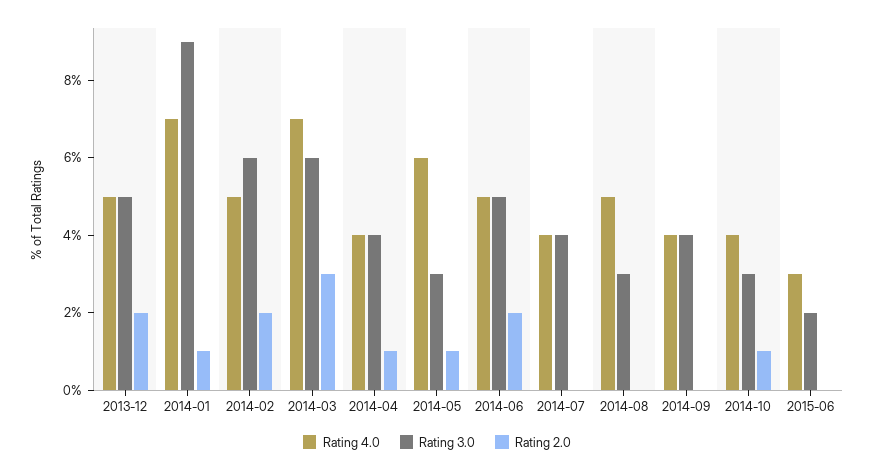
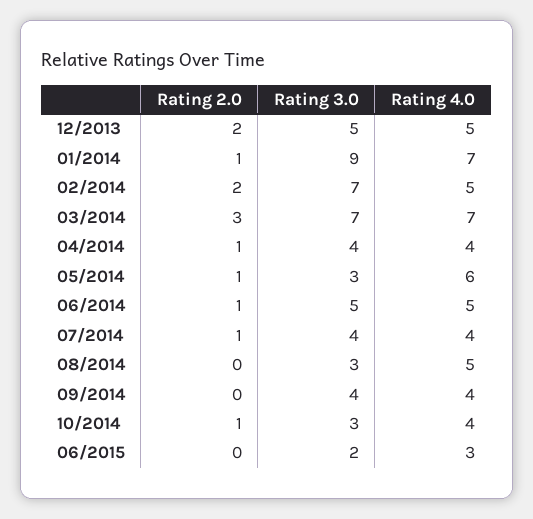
Rating 3.0, 2014-02: 6 -> 7
Rating 3.0, 2014-03: 6 -> 7
Rating 2.0, 2014-06: 2 -> 1
Rating 2.0, 2014-07: 0 -> 1

